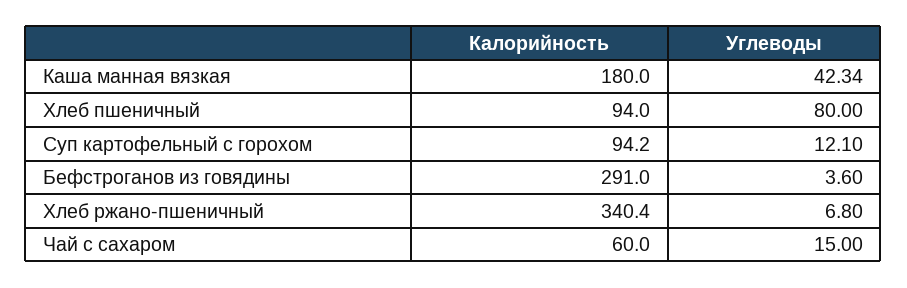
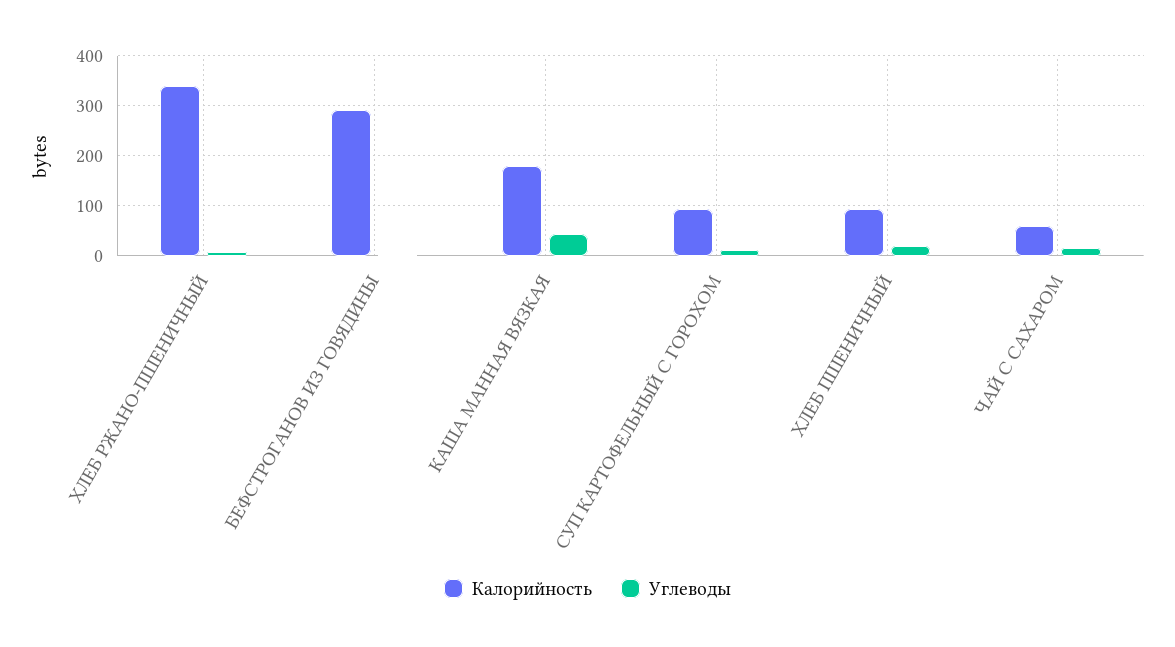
Углеводы, Хлеб пшеничный: 80 -> 20

